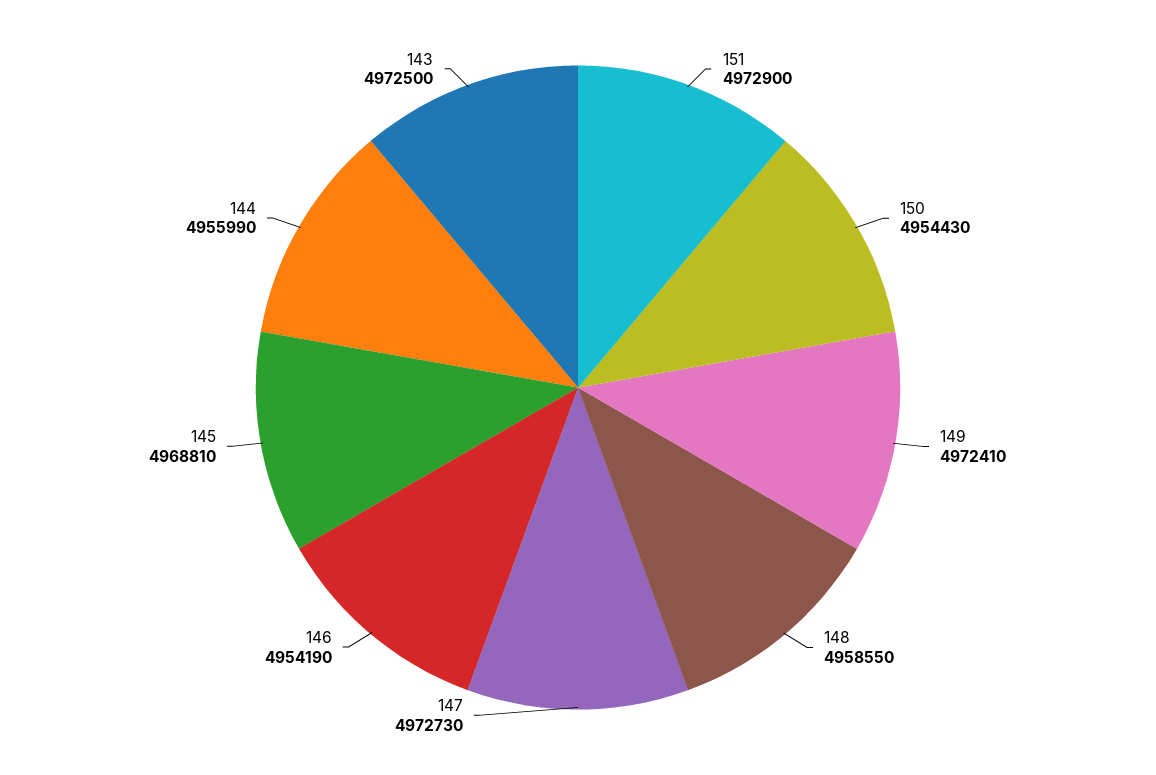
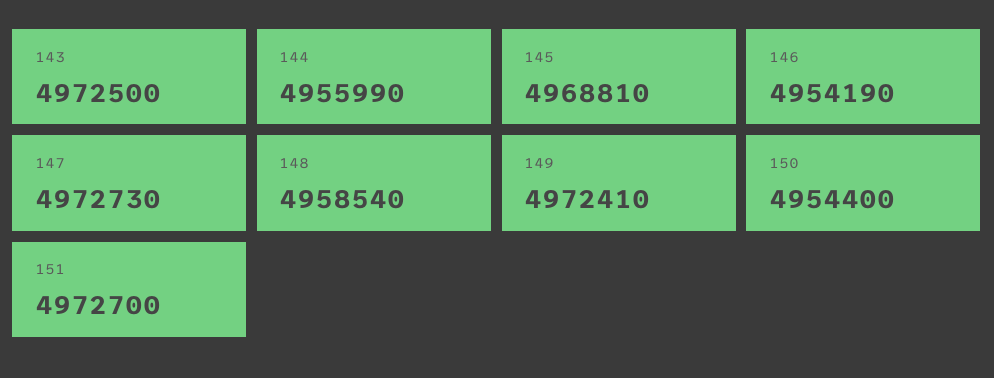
151: 4972900 -> 4972700
150: 4954430 -> 4954400
148: 4958550 -> 4958540

